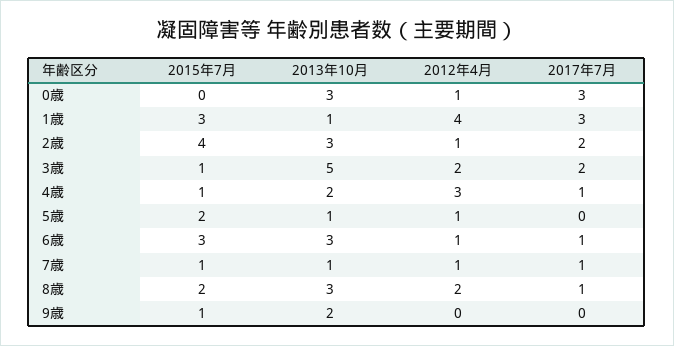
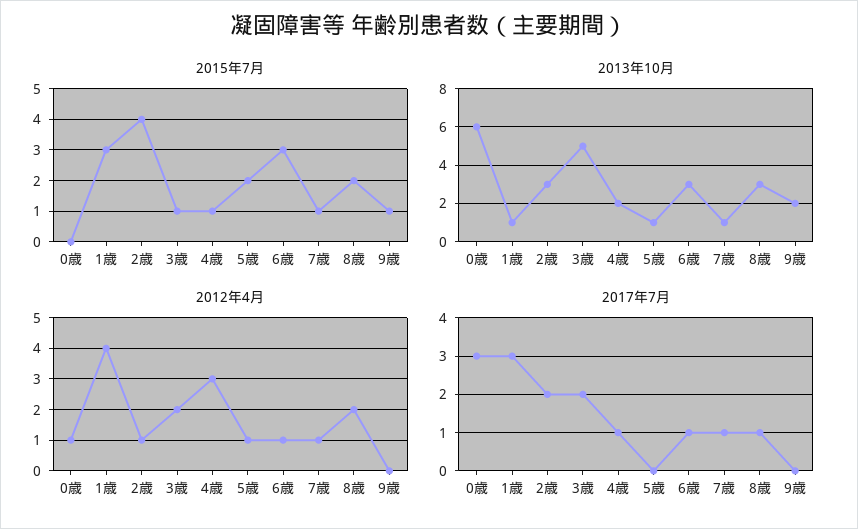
2013年10月, 0歳: 3 -> 6

